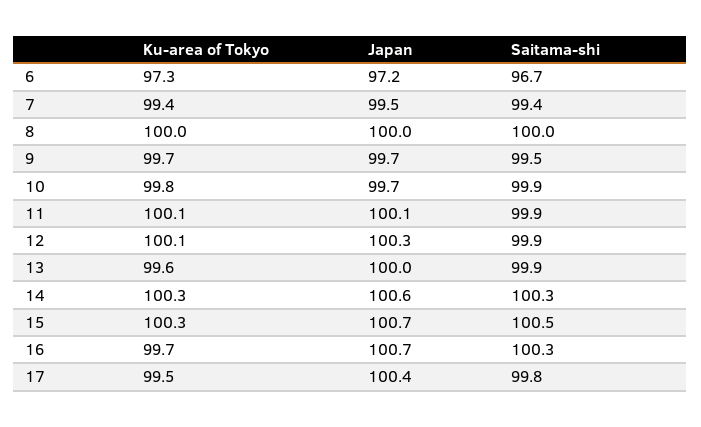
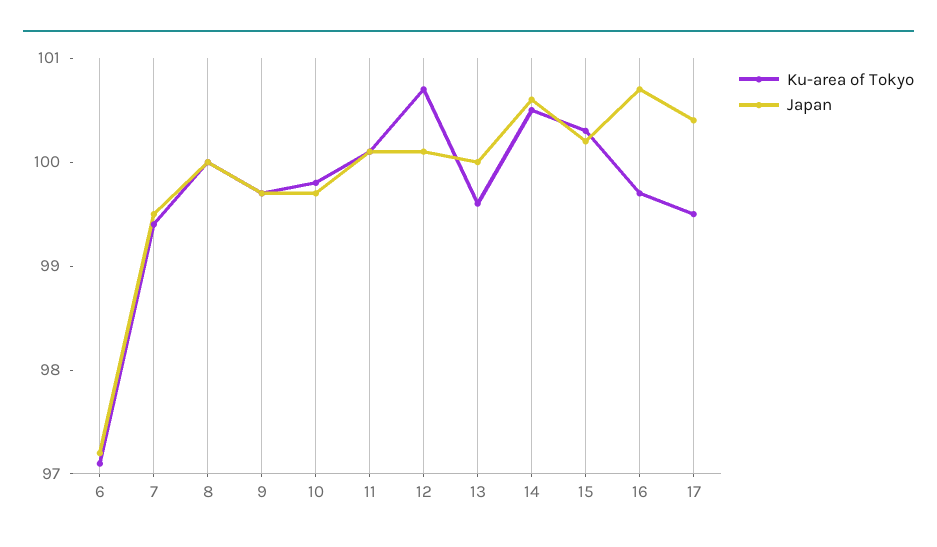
Ku-area of Tokyo, 6: 97.3 -> 97.1
Saitama-shi, 6: 96.7 -> none
Saitama-shi, 7: 99.4 -> none
Saitama-shi, 8: 100 -> none
Saitama-shi, 9: 99.5 -> none
Saitama-shi, 10: 99.9 -> none
Saitama-shi, 11: 99.9 -> none
Ku-area of Tokyo, 12: 100.1 -> 100.7
Japan, 12: 100.3 -> 100.1
Saitama-shi, 12: 99.9 -> none
Saitama-shi, 13: 99.9 -> none
Ku-area of Tokyo, 14: 100.3 -> 100.5
Saitama-shi, 14: 100.3 -> none
Japan, 15: 100.7 -> 100.2
Saitama-shi, 15: 100.5 -> none
Saitama-shi, 16: 100.3 -> none
Saitama-shi, 17: 99.8 -> none

